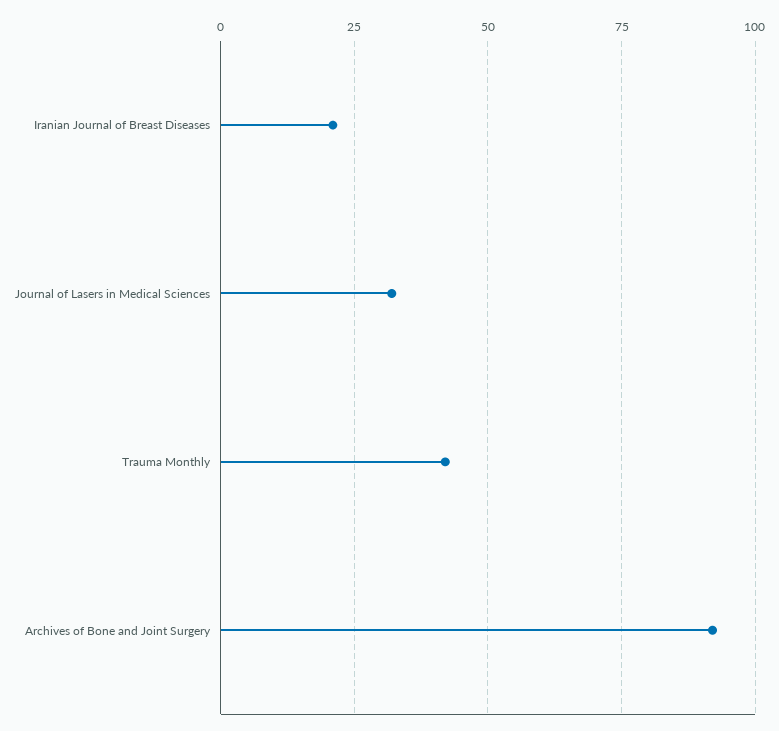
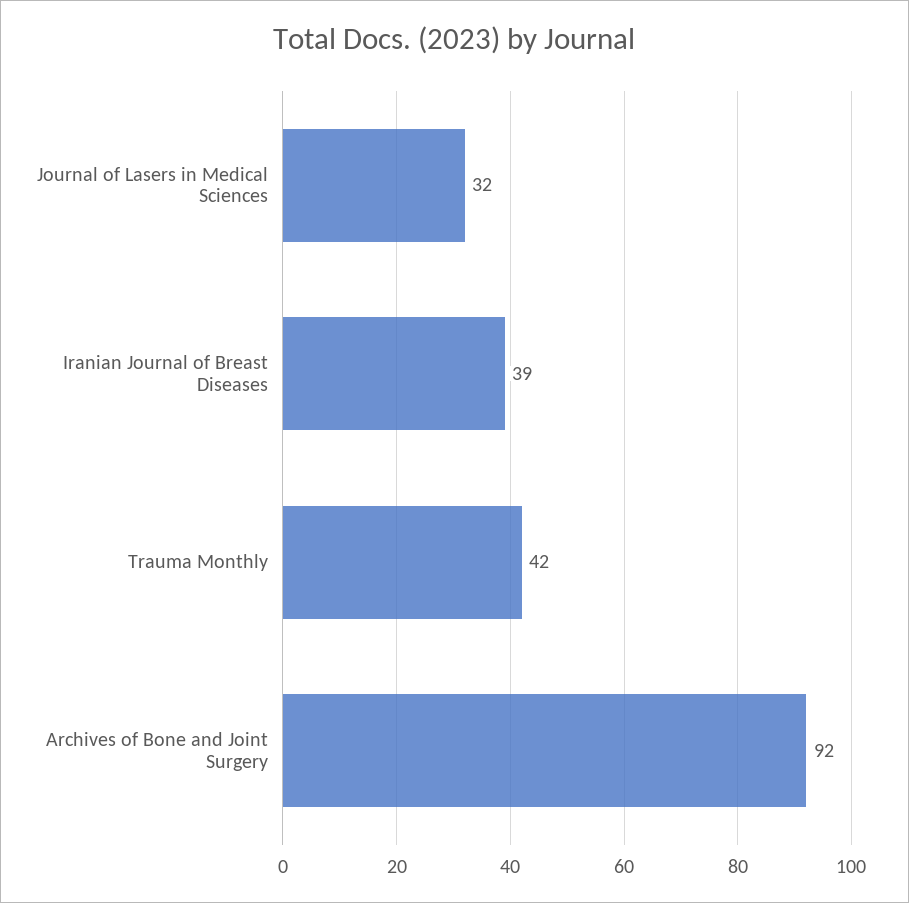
Iranian Journal of Breast Diseases: 20 -> 39

